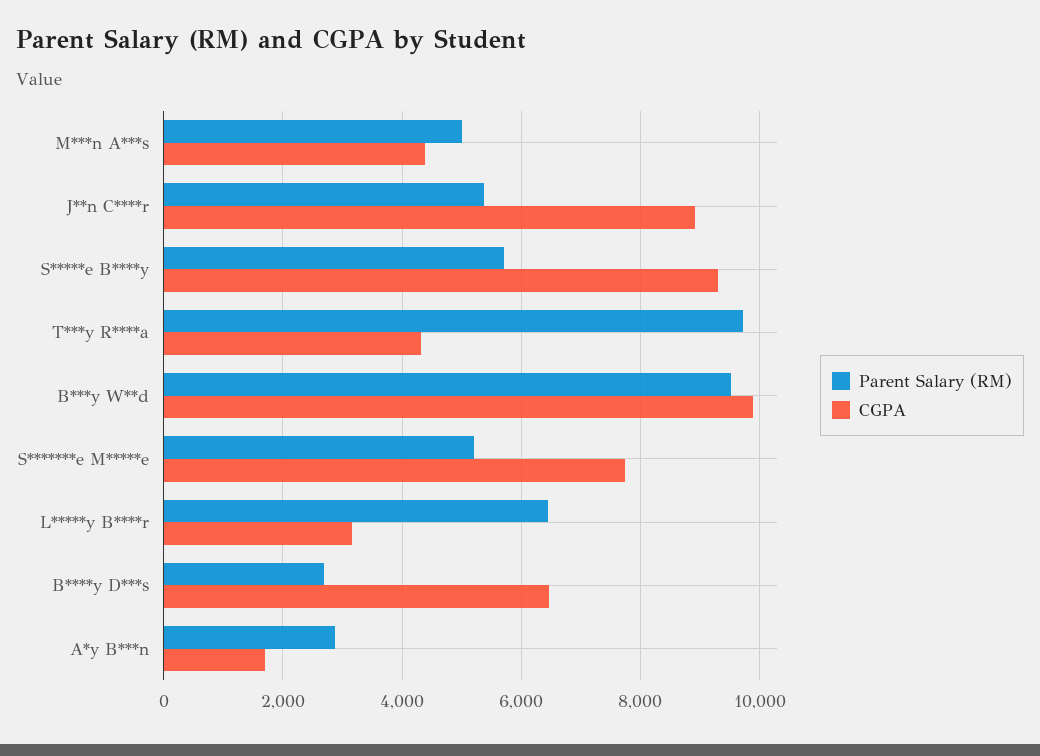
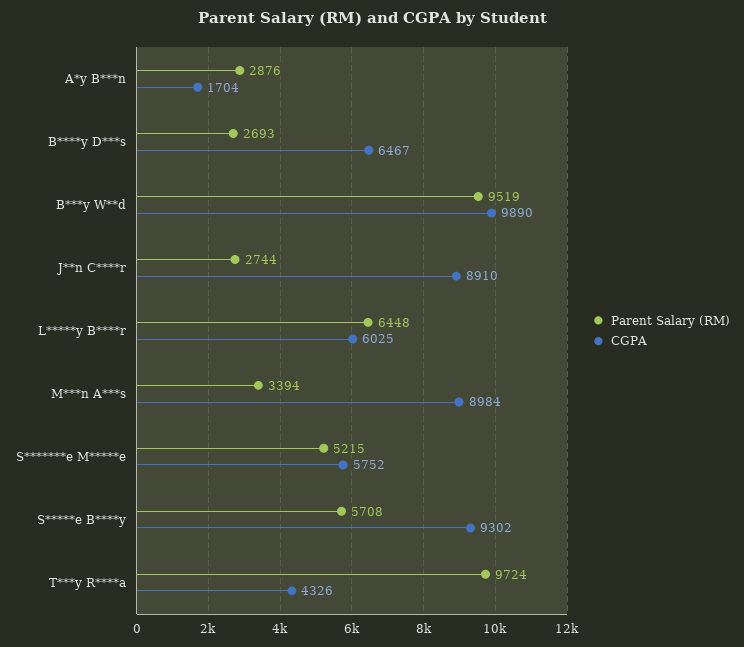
Parent Salary (RM), M***n A***s: 5000 -> 3394
CGPA, M***n A***s: 4400 -> 8984
Parent Salary (RM), J**n C****r: 5400 -> 2744
CGPA, S*******e M*****e: 7800 -> 5752
CGPA, L*****y B****r: 3200 -> 6025

